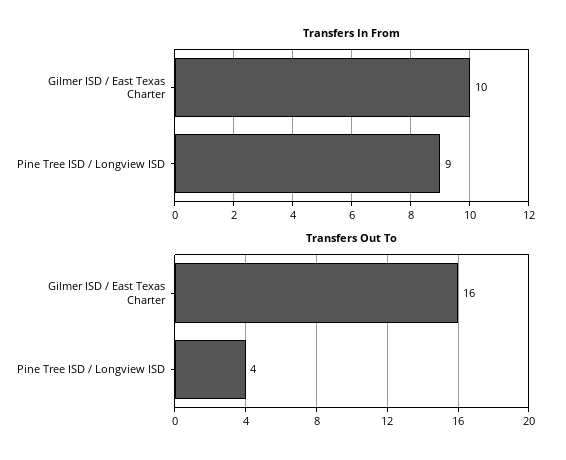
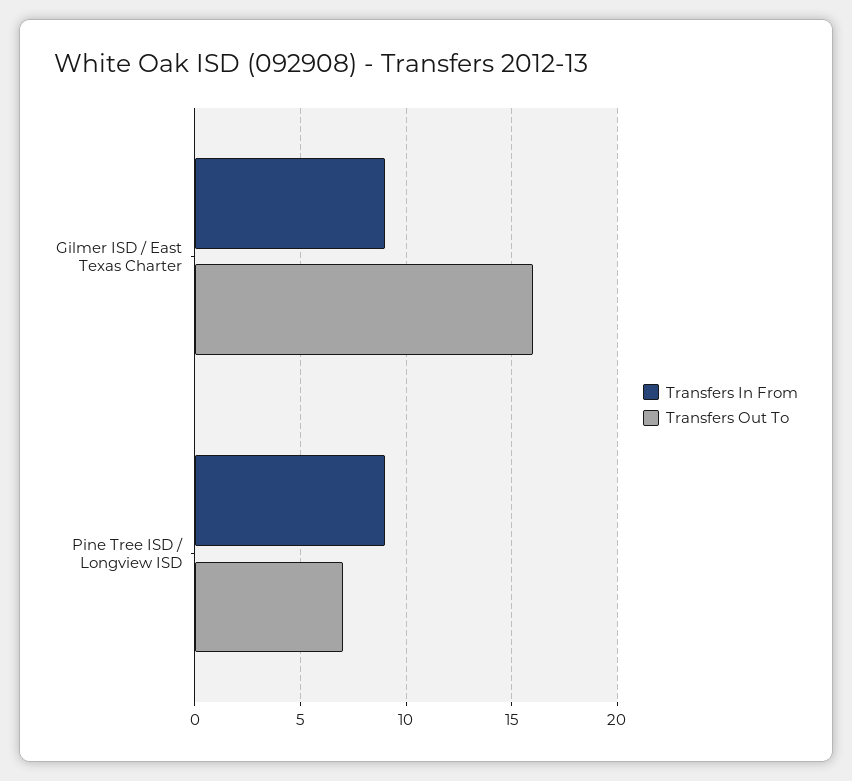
Transfers In From, Gilmer ISD / East Texas Charter: 10 -> 9
Transfers Out To, Pine Tree ISD / Longview ISD: 4 -> 7

